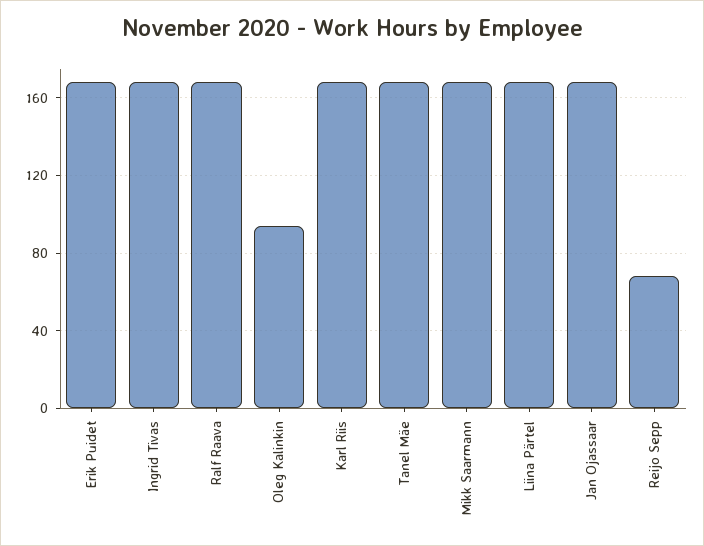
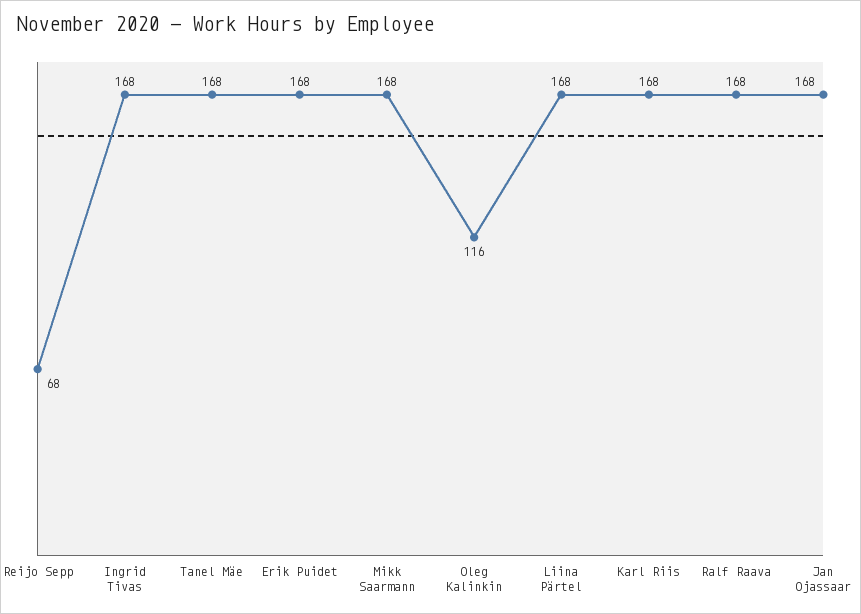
Oleg Kalinkin: 95 -> 116

